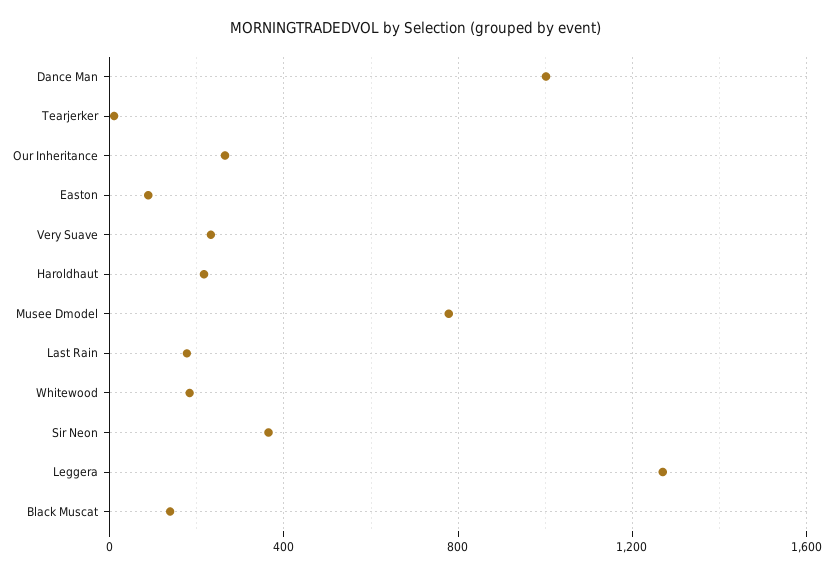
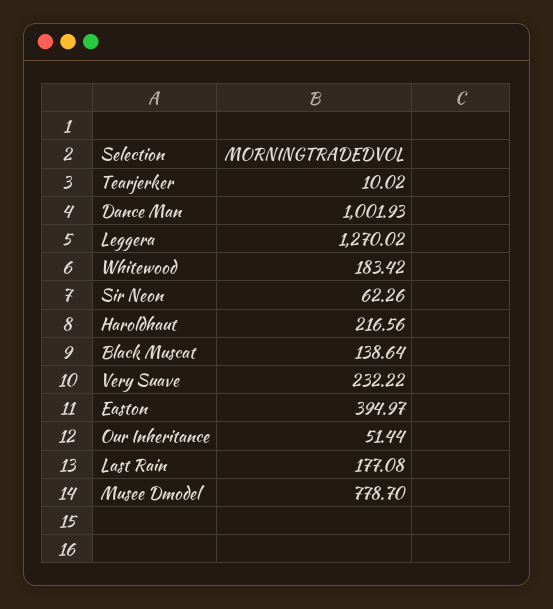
Our Inheritance: 250 -> 51.44
Easton: 100 -> 394.97
Sir Neon: 350 -> 62.26

